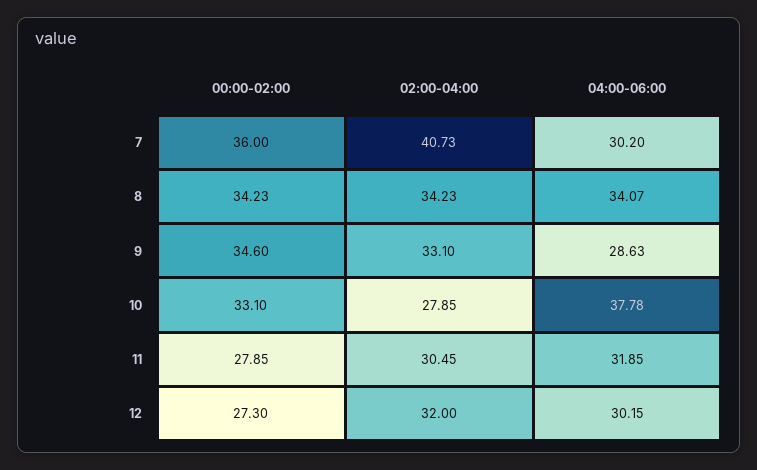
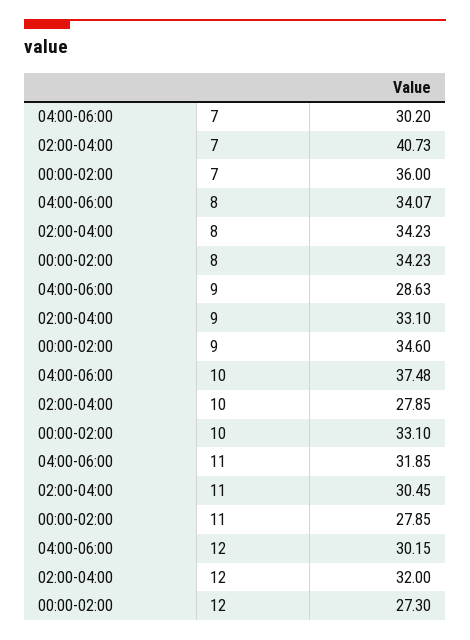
04:00-06:00, 10: 37.78 -> 37.48

